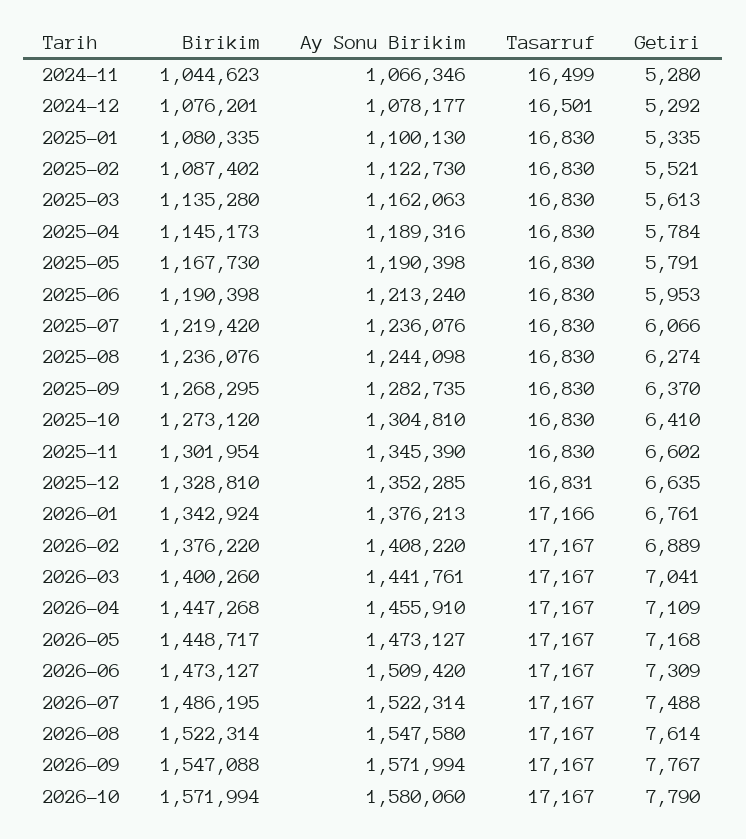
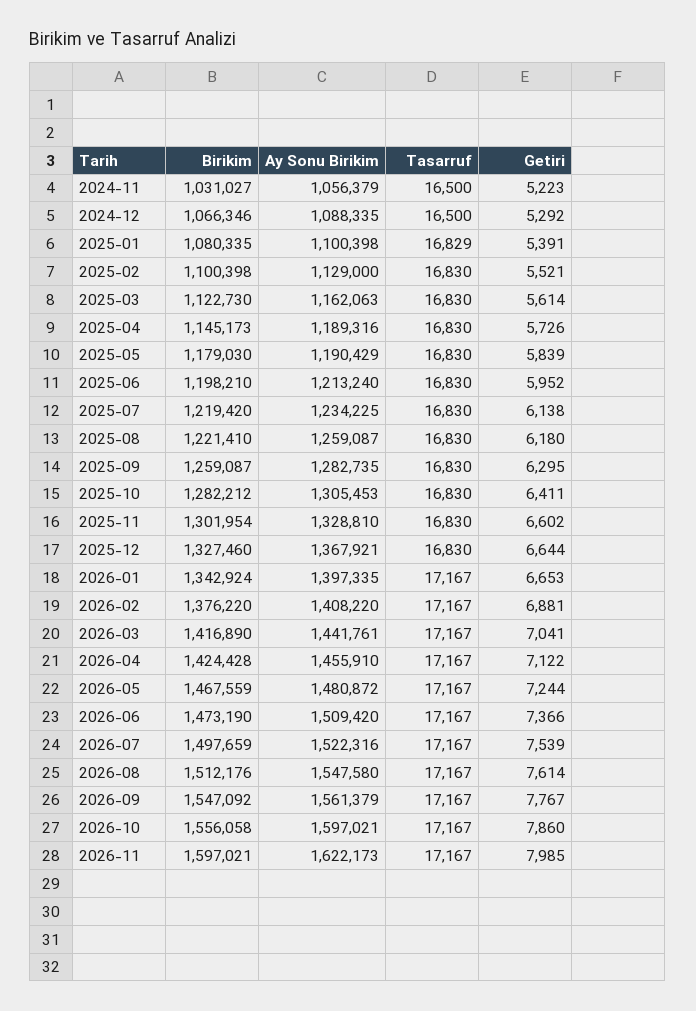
Birikim, 2024-11: 1044623 -> 1031027
Ay Sonu Birikim, 2024-11: 1066346 -> 1056379
Tasarruf, 2024-11: 16499 -> 16500
Getiri, 2024-11: 5280 -> 5223
Birikim, 2024-12: 1076201 -> 1066346
Ay Sonu Birikim, 2024-12: 1078177 -> 1088335
Tasarruf, 2024-12: 16501 -> 16500
Ay Sonu Birikim, 2025-01: 1100130 -> 1100398
Tasarruf, 2025-01: 16830 -> 16829
Getiri, 2025-01: 5335 -> 5391
Birikim, 2025-02: 1087402 -> 1100398
Ay Sonu Birikim, 2025-02: 1122730 -> 1129000
Birikim, 2025-03: 1135280 -> 1122730
Getiri, 2025-03: 5613 -> 5614
Getiri, 2025-04: 5784 -> 5726
Birikim, 2025-05: 1167730 -> 1179030
Ay Sonu Birikim, 2025-05: 1190398 -> 1190429
Getiri, 2025-05: 5791 -> 5839
Birikim, 2025-06: 1190398 -> 1198210
Getiri, 2025-06: 5953 -> 5952
Ay Sonu Birikim, 2025-07: 1236076 -> 1234225
Getiri, 2025-07: 6066 -> 6138
Birikim, 2025-08: 1236076 -> 1221410
Ay Sonu Birikim, 2025-08: 1244098 -> 1259087
Getiri, 2025-08: 6274 -> 6180
Birikim, 2025-09: 1268295 -> 1259087
Getiri, 2025-09: 6370 -> 6295
Birikim, 2025-10: 1273120 -> 1282212
Ay Sonu Birikim, 2025-10: 1304810 -> 1305453
Getiri, 2025-10: 6410 -> 6411
Ay Sonu Birikim, 2025-11: 1345390 -> 1328810
Birikim, 2025-12: 1328810 -> 1327460
Ay Sonu Birikim, 2025-12: 1352285 -> 1367921
Tasarruf, 2025-12: 16831 -> 16830
Getiri, 2025-12: 6635 -> 6644
Ay Sonu Birikim, 2026-01: 1376213 -> 1397335
Tasarruf, 2026-01: 17166 -> 17167
Getiri, 2026-01: 6761 -> 6653
Getiri, 2026-02: 6889 -> 6881
Birikim, 2026-03: 1400260 -> 1416890
Birikim, 2026-04: 1447268 -> 1424428
Getiri, 2026-04: 7109 -> 7122
Birikim, 2026-05: 1448717 -> 1467559
Ay Sonu Birikim, 2026-05: 1473127 -> 1480872
Getiri, 2026-05: 7168 -> 7244
Birikim, 2026-06: 1473127 -> 1473190
Getiri, 2026-06: 7309 -> 7366
Birikim, 2026-07: 1486195 -> 1497659
Ay Sonu Birikim, 2026-07: 1522314 -> 1522316
Getiri, 2026-07: 7488 -> 7539
Birikim, 2026-08: 1522314 -> 1512176
Birikim, 2026-09: 1547088 -> 1547092
Ay Sonu Birikim, 2026-09: 1571994 -> 1561379
Birikim, 2026-10: 1571994 -> 1556058
Ay Sonu Birikim, 2026-10: 1580060 -> 1597021
Getiri, 2026-10: 7790 -> 7860
Birikim, 2026-11: none -> 1597021
Ay Sonu Birikim, 2026-11: none -> 1622173
Tasarruf, 2026-11: none -> 17167
Getiri, 2026-11: none -> 7985

